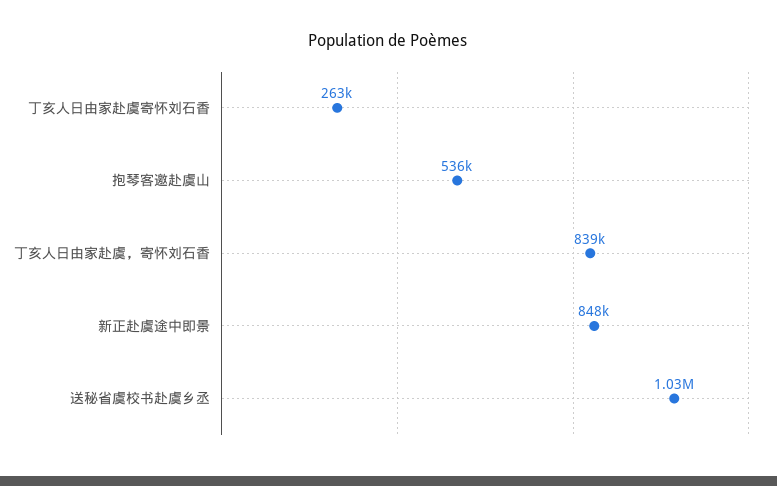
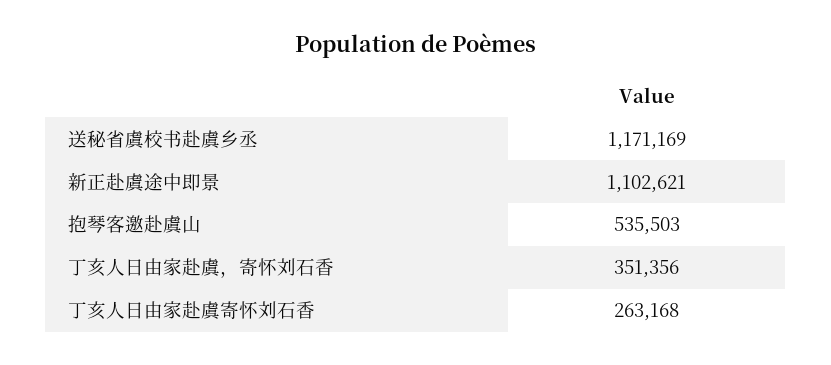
丁亥人日由家赴虞，寄怀刘石香: 839000 -> 351356
新正赴虞途中即景: 848000 -> 1102621
送秘省虞校书赴虞乡丞: 1030000 -> 1171169

